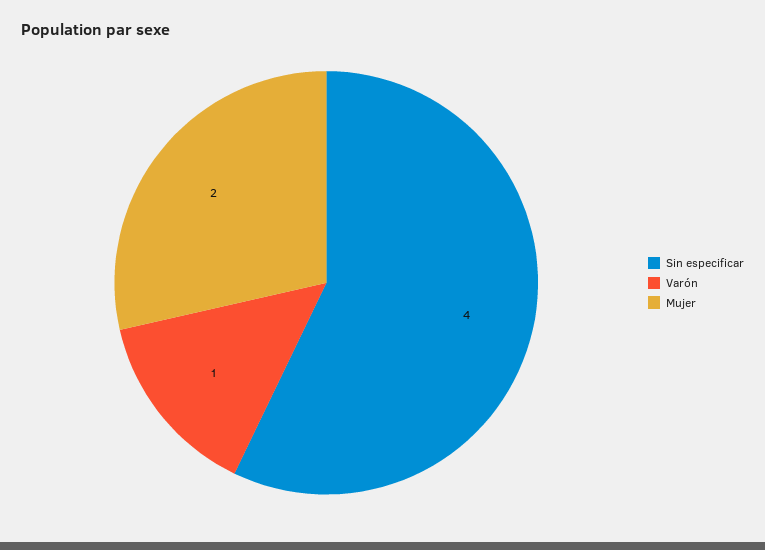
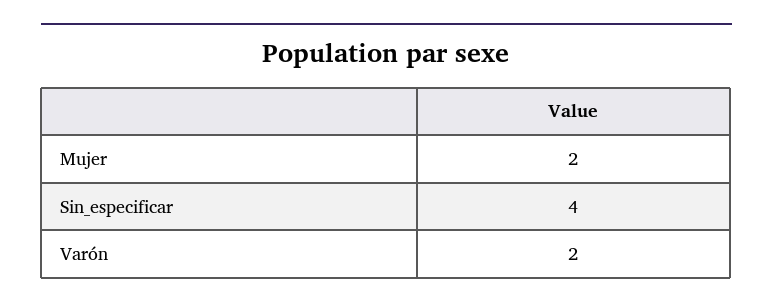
Varón: 1 -> 2

